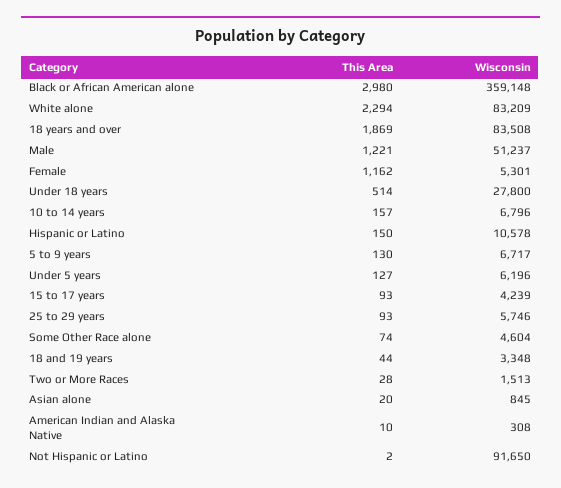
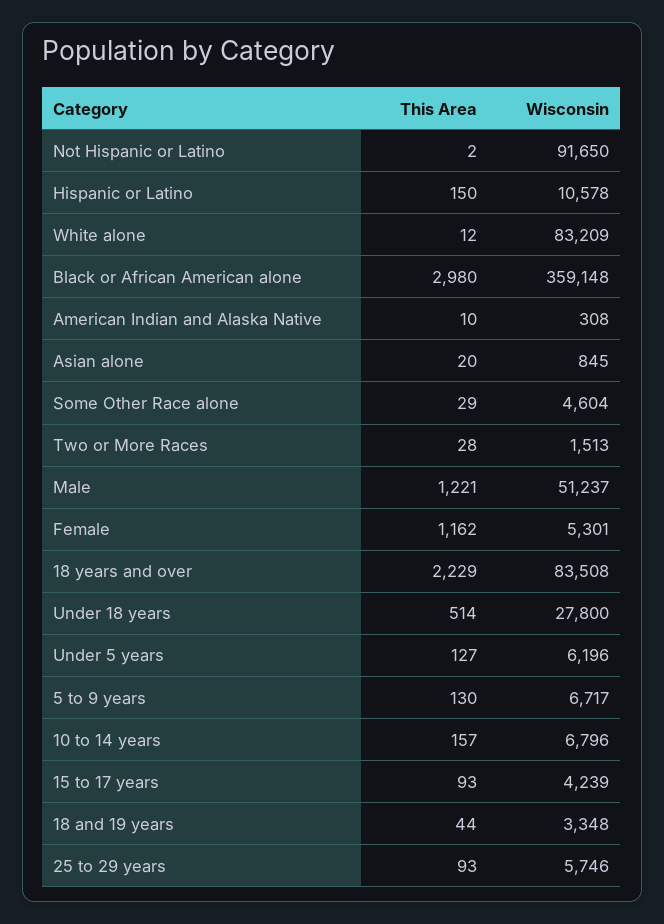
This Area, White alone: 2294 -> 12
This Area, 18 years and over: 1869 -> 2229
This Area, Some Other Race alone: 74 -> 29

